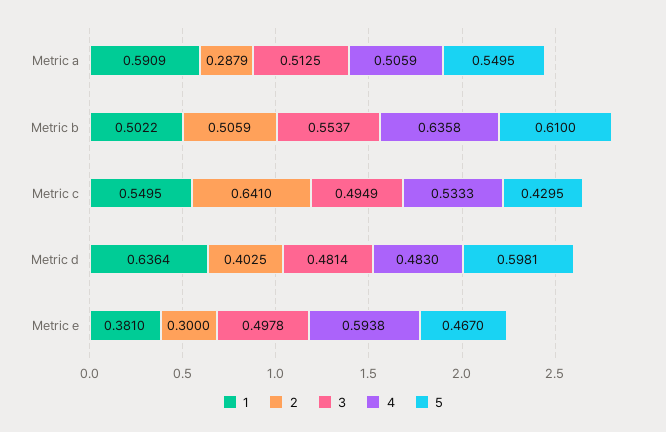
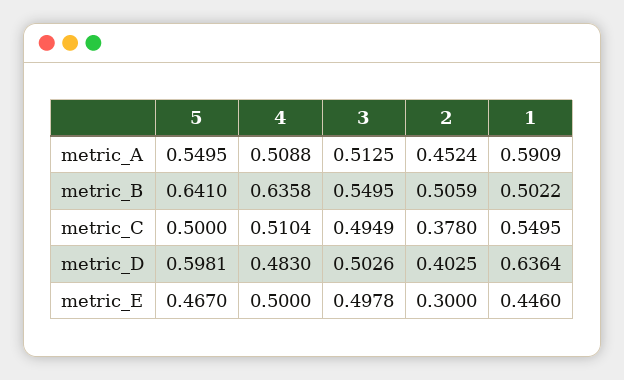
2, Metric a: 0.2879 -> 0.4524
4, Metric a: 0.5059 -> 0.5088
3, Metric b: 0.5537 -> 0.5495
5, Metric b: 0.61 -> 0.641
2, Metric c: 0.641 -> 0.378
4, Metric c: 0.5333 -> 0.5104
5, Metric c: 0.4295 -> 0.5
3, Metric d: 0.4814 -> 0.5026
1, Metric e: 0.381 -> 0.446
4, Metric e: 0.5938 -> 0.5

